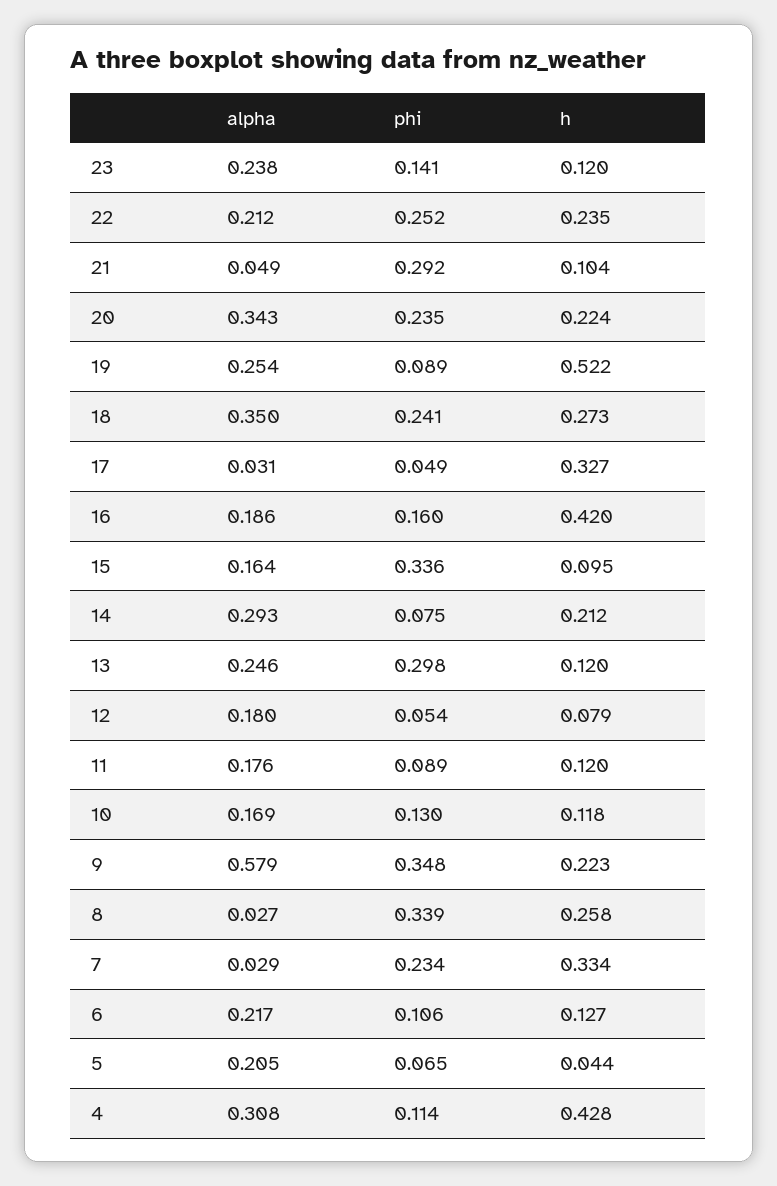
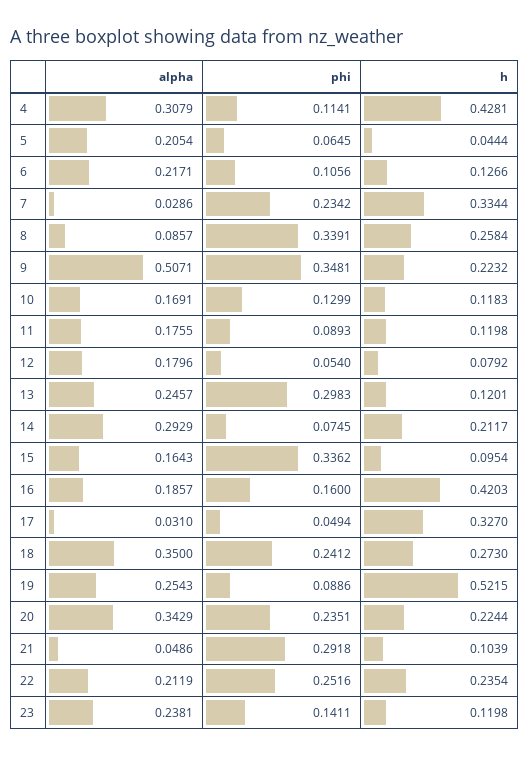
alpha, 9: 0.579 -> 0.5071
alpha, 8: 0.027 -> 0.0857

